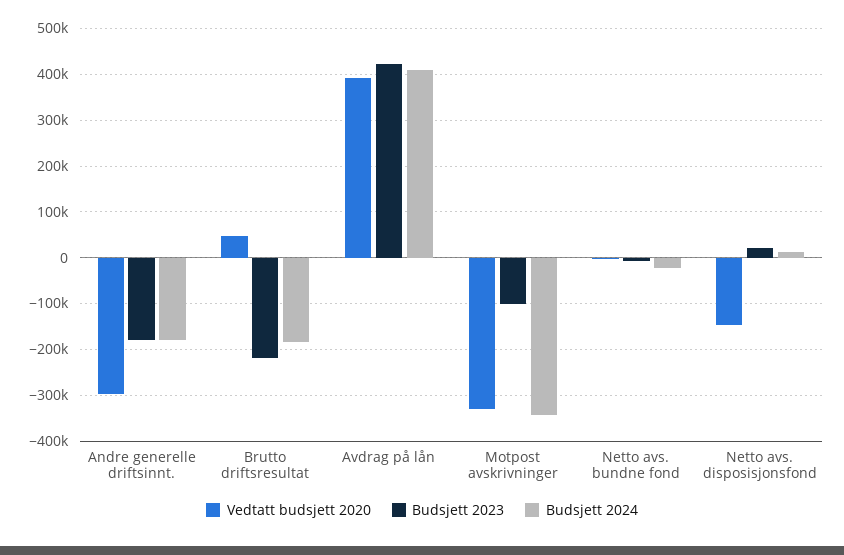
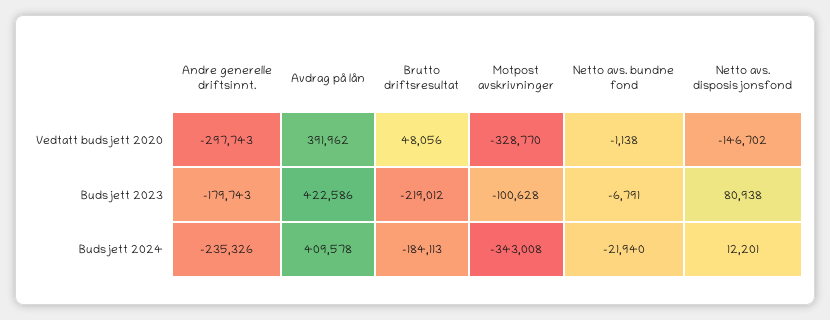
Budsjett 2024, Andre generelle driftsinnt.: -180000 -> -235326
Budsjett 2023, Netto avs. disposisjonsfond: 20000 -> 80938

